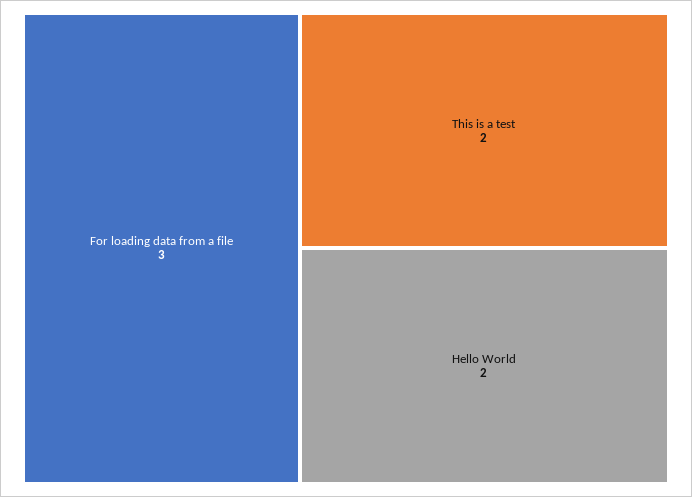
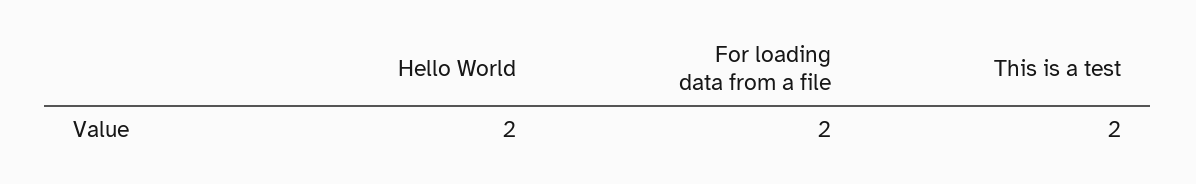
For loading data from a file: 3 -> 2

